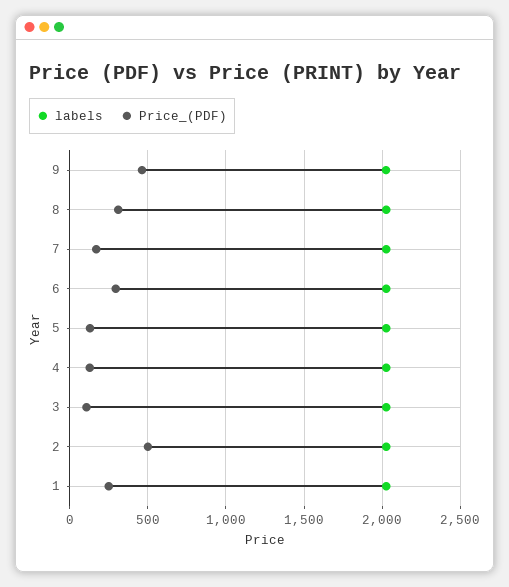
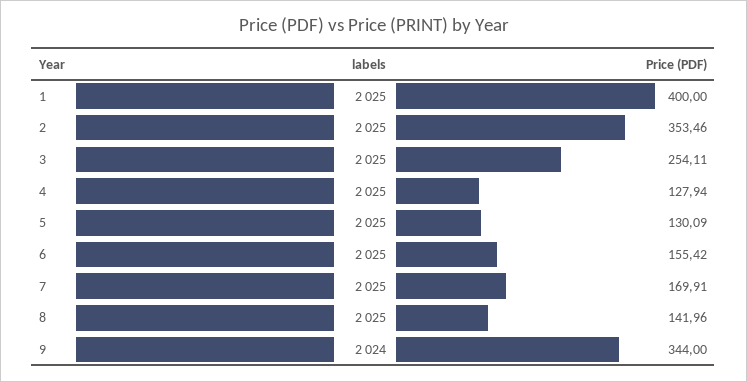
Price_(PDF), 9: 450 -> 344
Price_(PDF), 8: 300 -> 141.96
Price_(PDF), 6: 300 -> 155.42
Price_(PDF), 3: 100 -> 254.11
Price_(PDF), 2: 500 -> 353.46
Price_(PDF), 1: 250 -> 400

